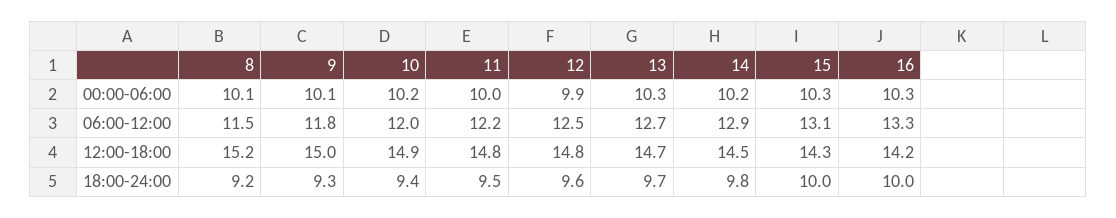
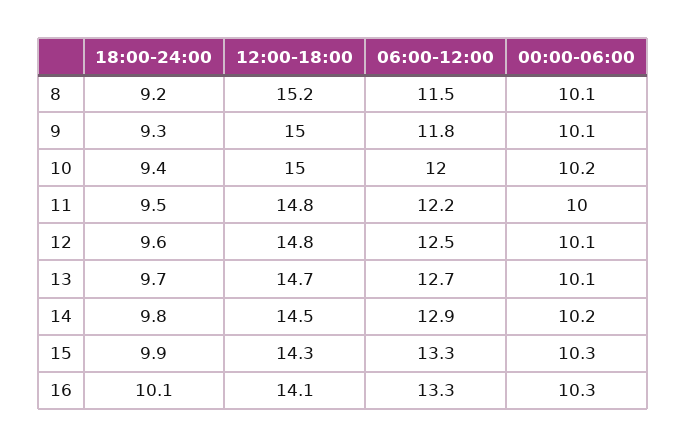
12, 00:00-06:00: 9.9 -> 10.1
13, 00:00-06:00: 10.3 -> 10.1
15, 06:00-12:00: 13.1 -> 13.3
10, 12:00-18:00: 14.9 -> 15
16, 12:00-18:00: 14.2 -> 14.1
15, 18:00-24:00: 10 -> 9.9
16, 18:00-24:00: 10 -> 10.1

